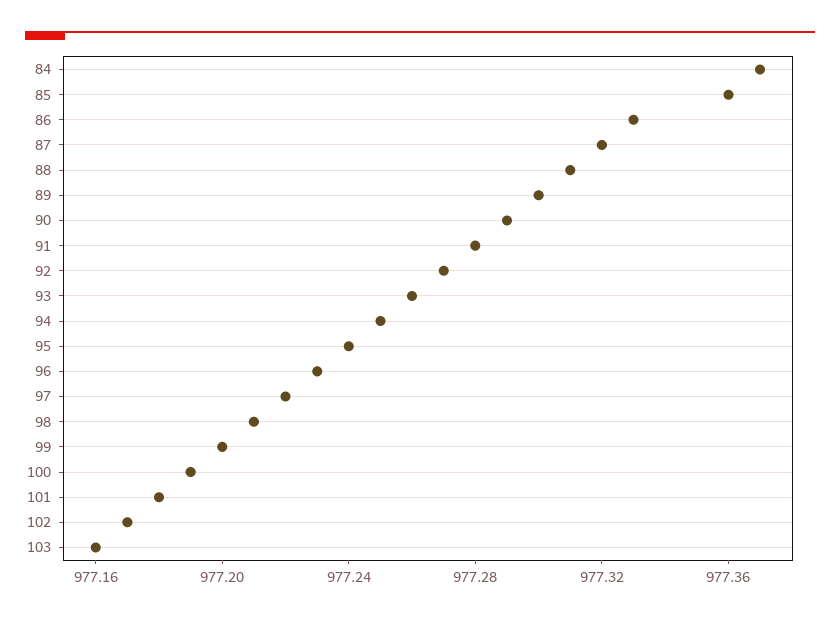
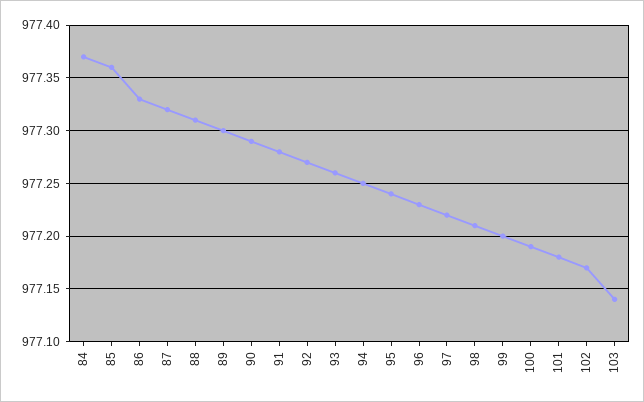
103: 977.16 -> 977.14

